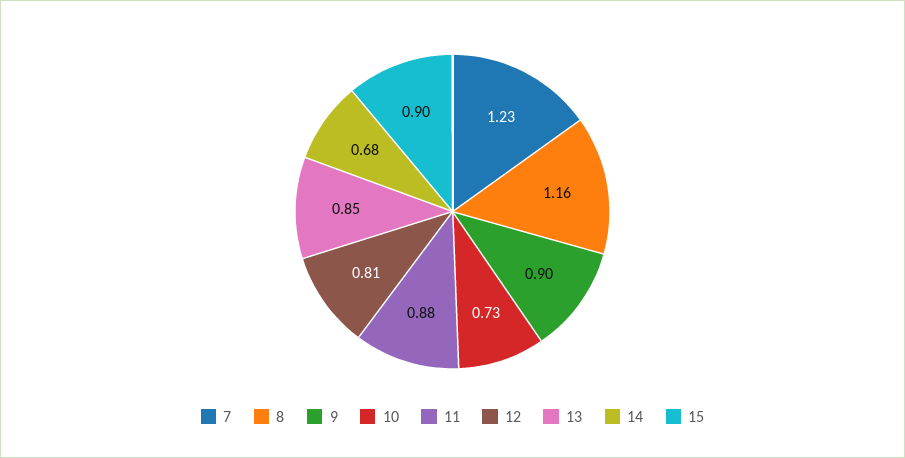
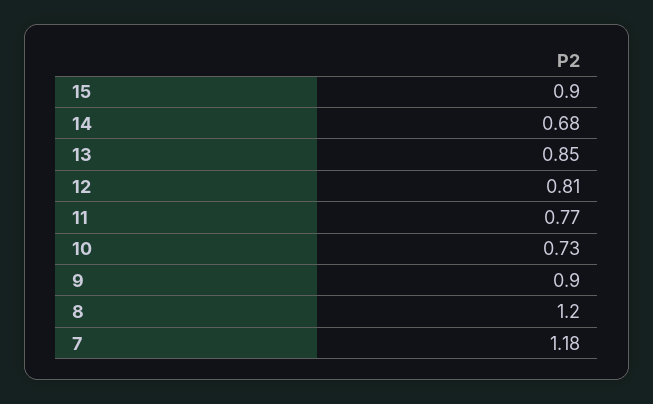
7: 1.23 -> 1.18
8: 1.16 -> 1.2
11: 0.88 -> 0.77

